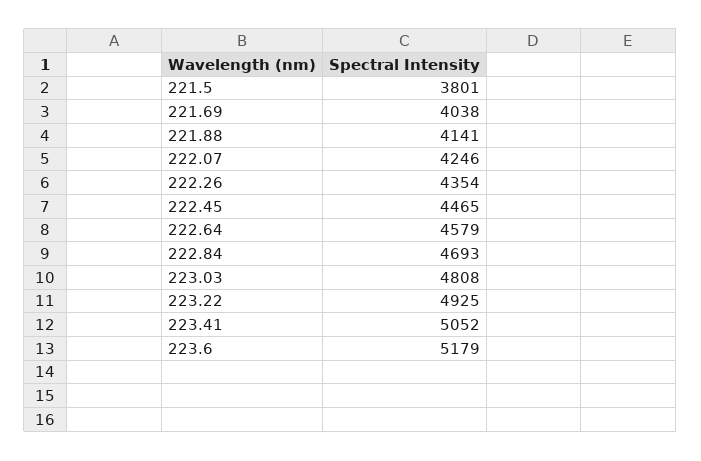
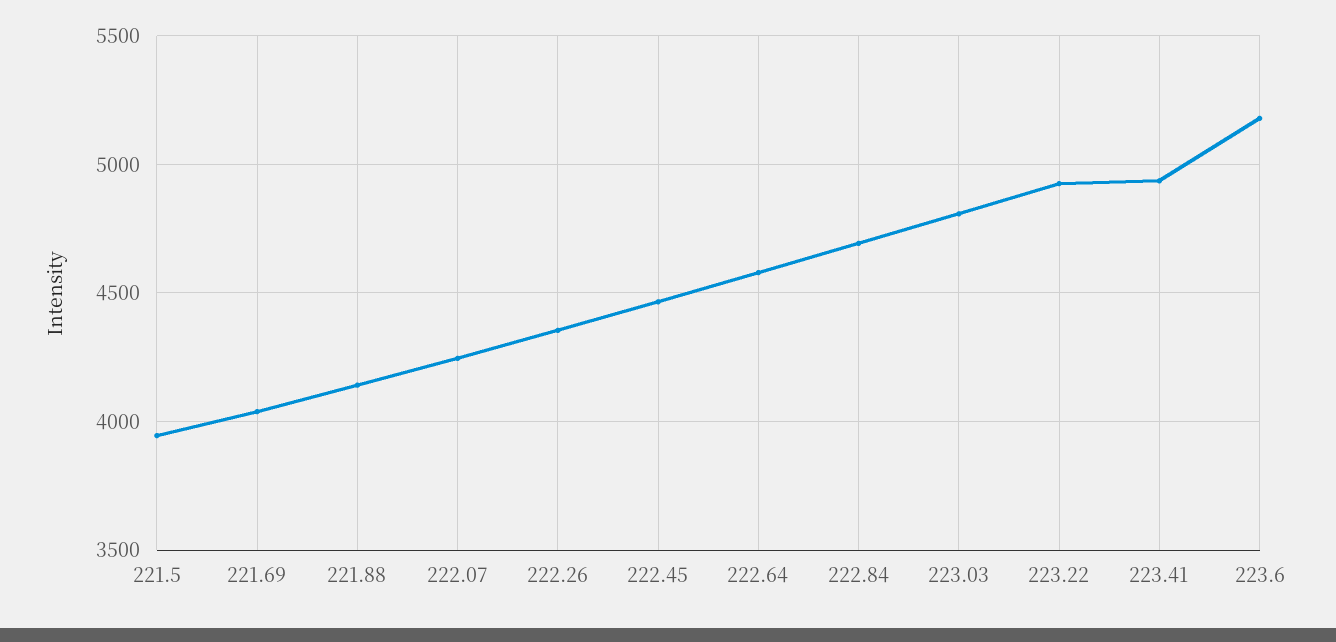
221.5: 3801 -> 3950
223.41: 5052 -> 4950

